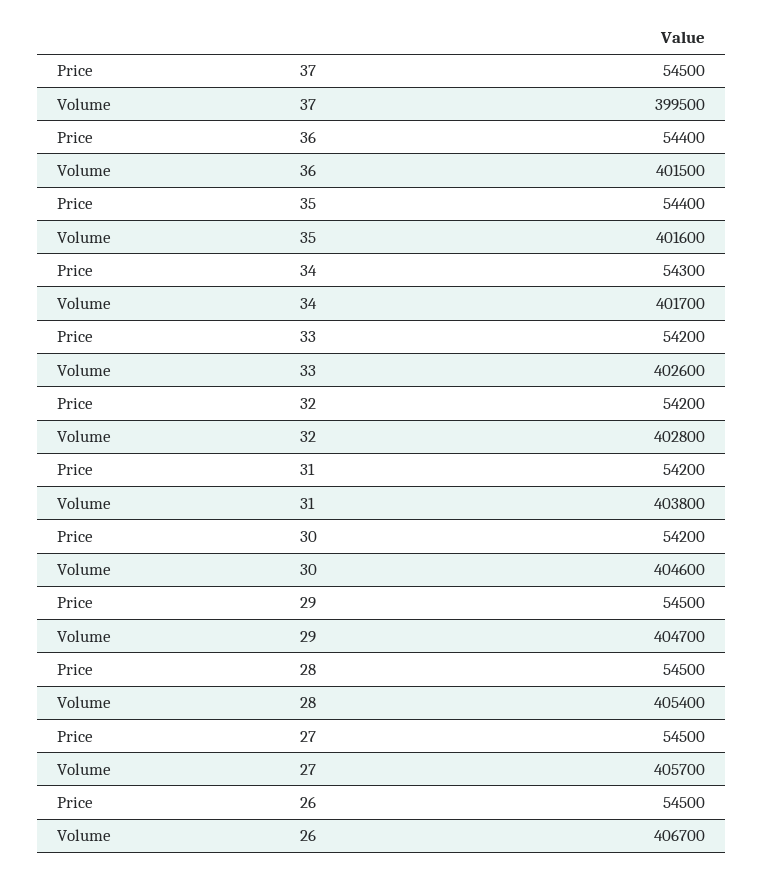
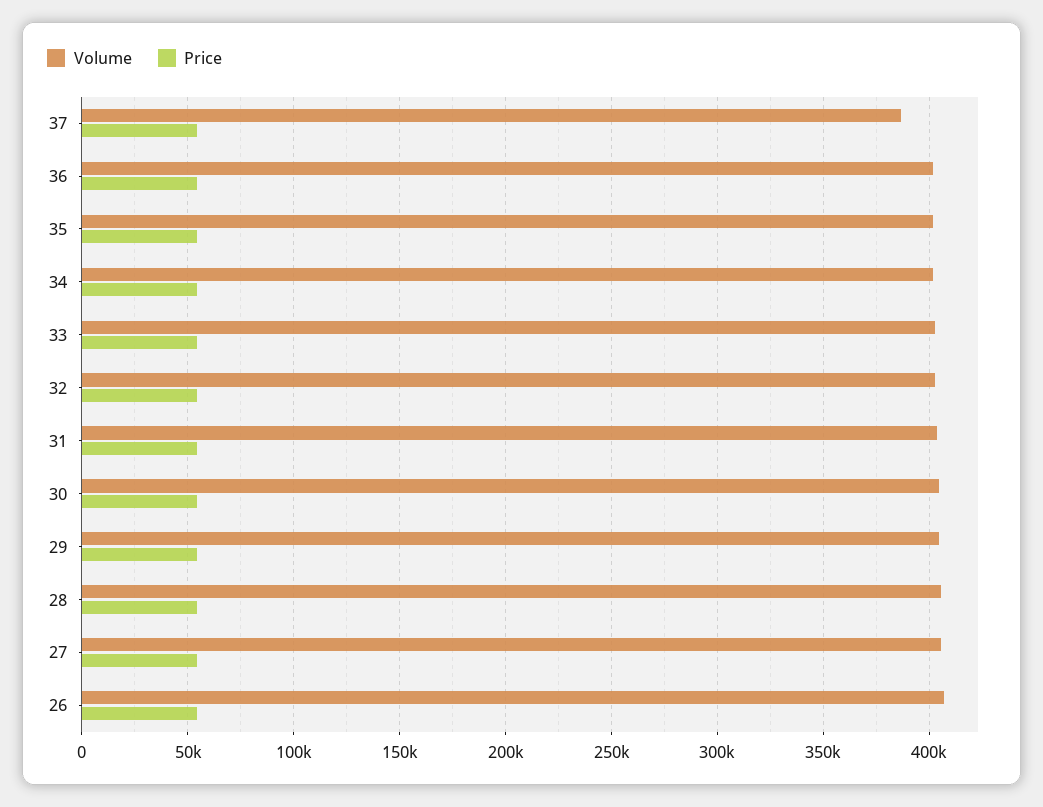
Volume, 37: 399500 -> 385000

